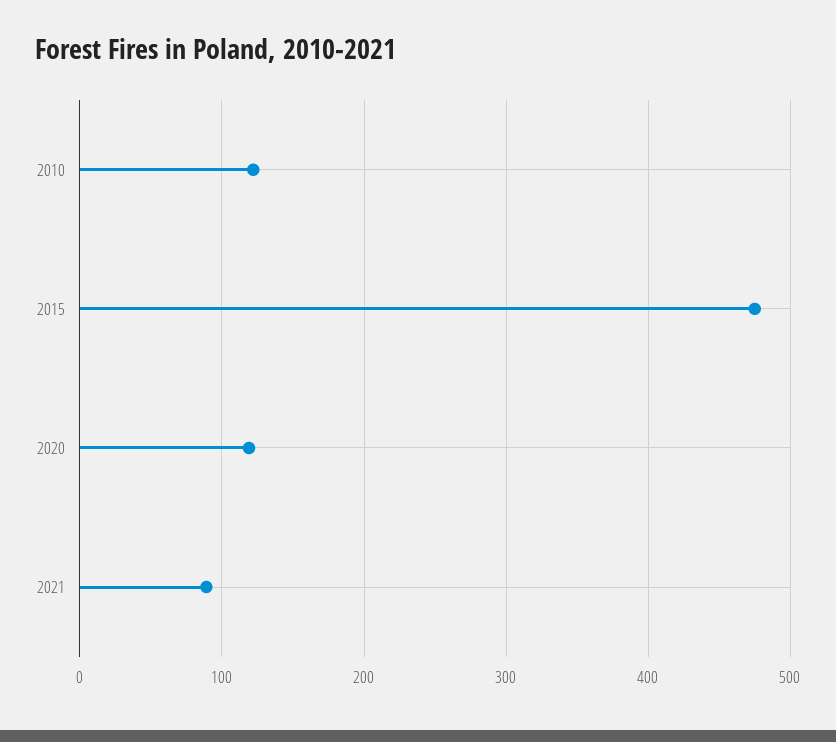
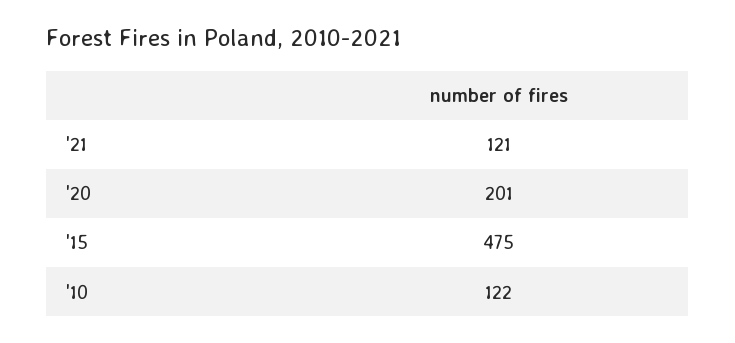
2020: 120 -> 201
2021: 90 -> 121

